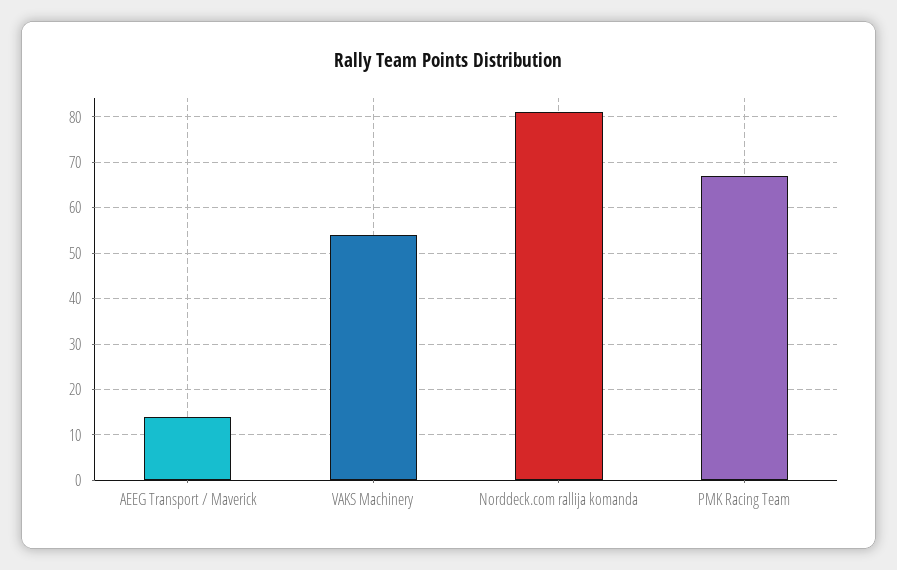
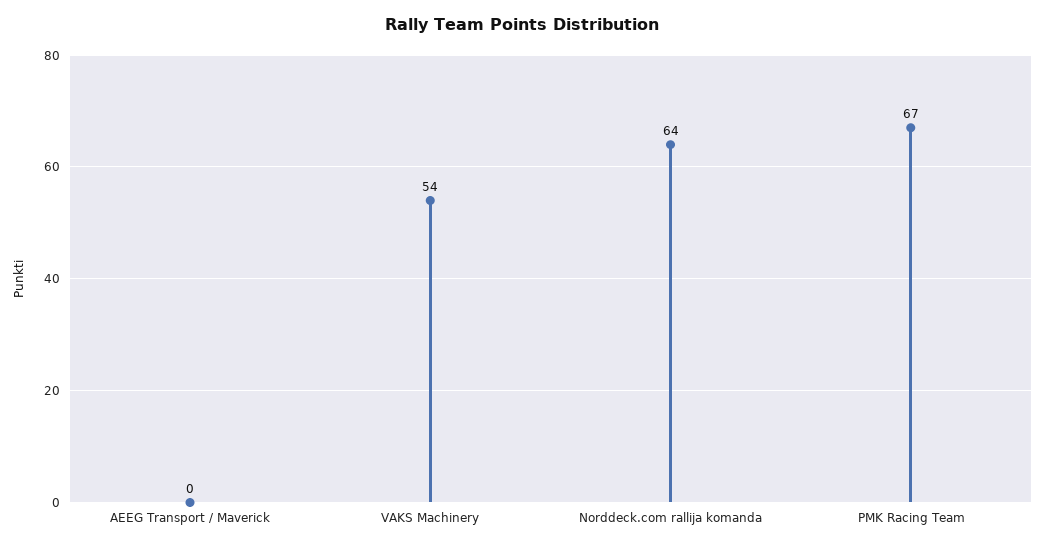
AEEG Transport / Maverick: 15 -> 0
Norddeck.com rallija komanda: 80 -> 64

